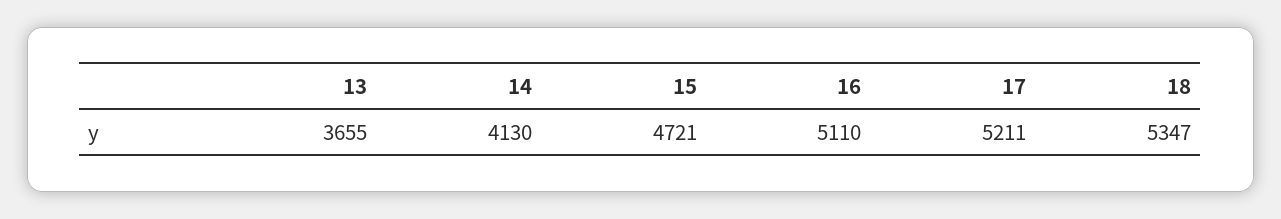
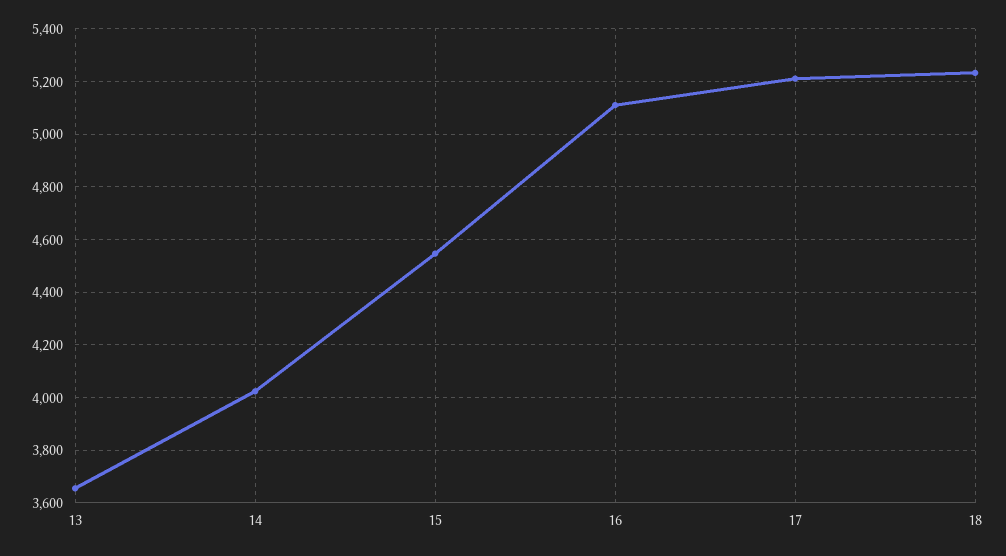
14: 4130 -> 4025
15: 4721 -> 4550
18: 5347 -> 5225

